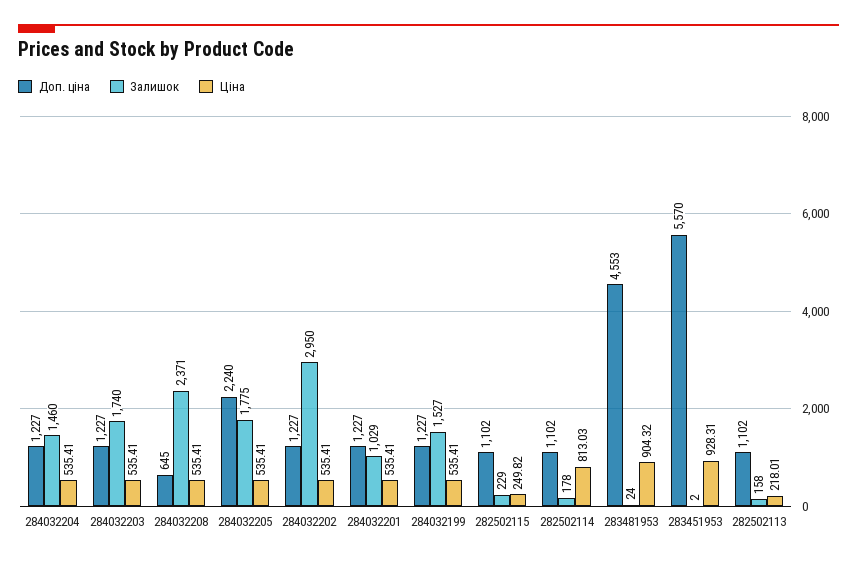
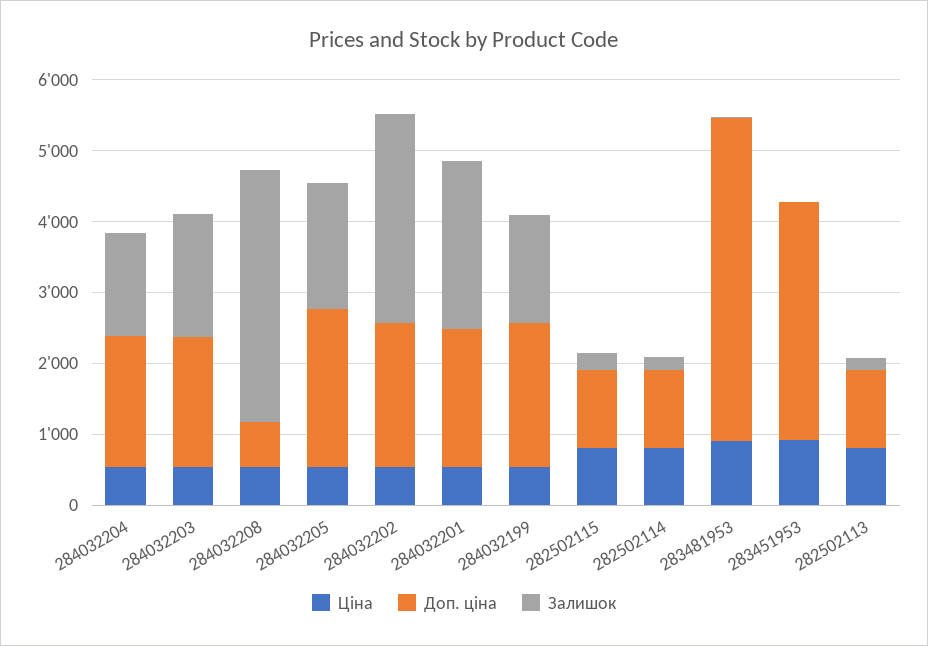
Доп. ціна, 284032204: 1227 -> 1800
Доп. ціна, 284032203: 1227 -> 1800
Залишок, 284032208: 2371 -> 3600
Доп. ціна, 284032202: 1227 -> 2000
Доп. ціна, 284032201: 1227 -> 2000
Залишок, 284032201: 1029 -> 2400
Доп. ціна, 284032199: 1227 -> 2000
Ціна, 282502115: 249.82 -> 800
Доп. ціна, 283451953: 5570 -> 3400
Ціна, 282502113: 218.01 -> 800

